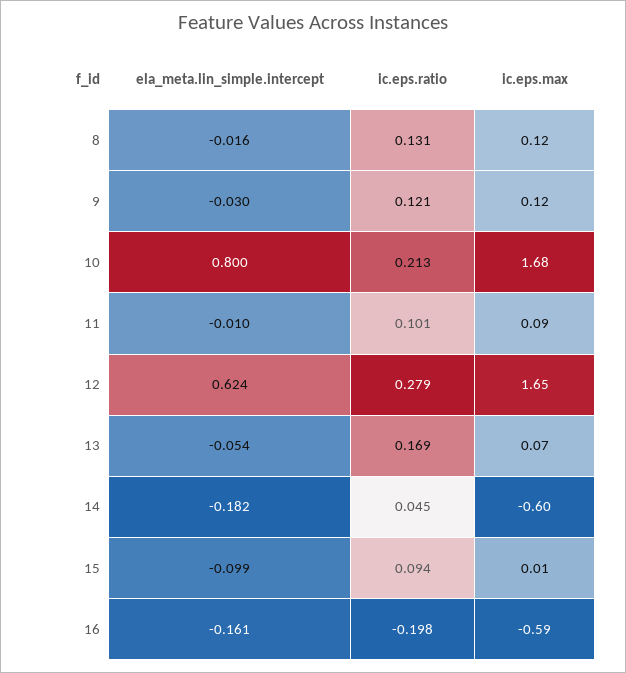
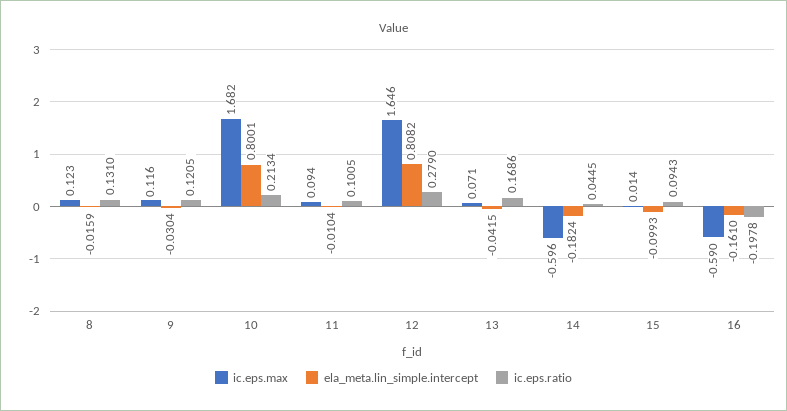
ela_meta.lin_simple.intercept, 12: 0.624 -> 0.8082
ela_meta.lin_simple.intercept, 13: -0.054 -> -0.0415

